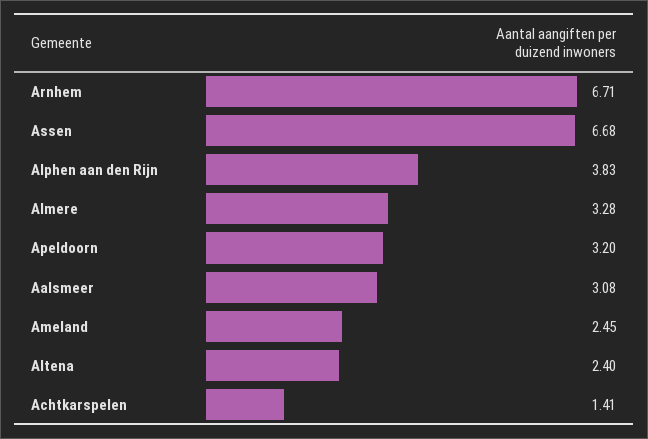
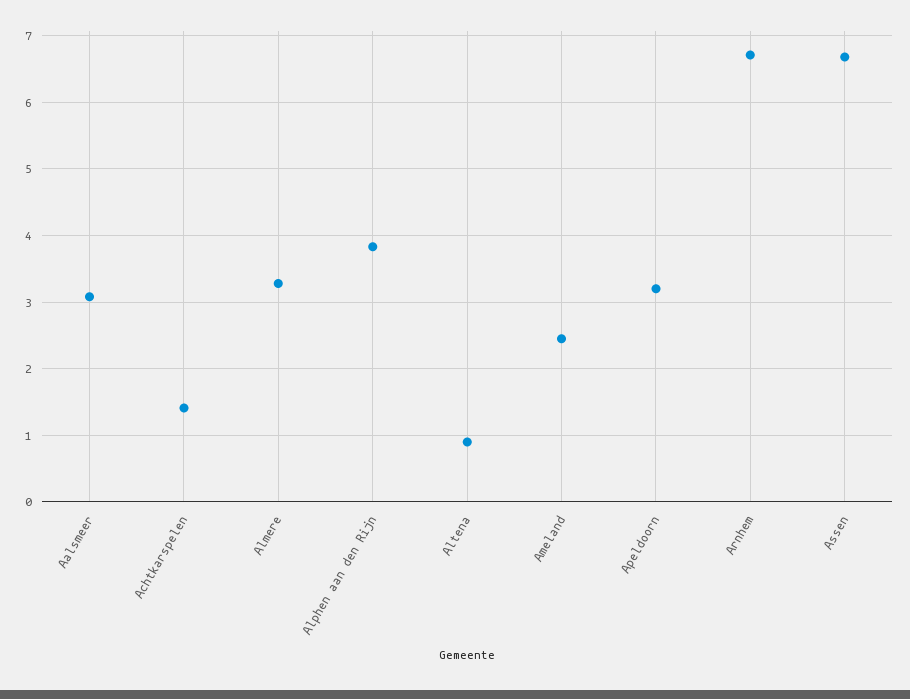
Altena: 2.4 -> 0.9

